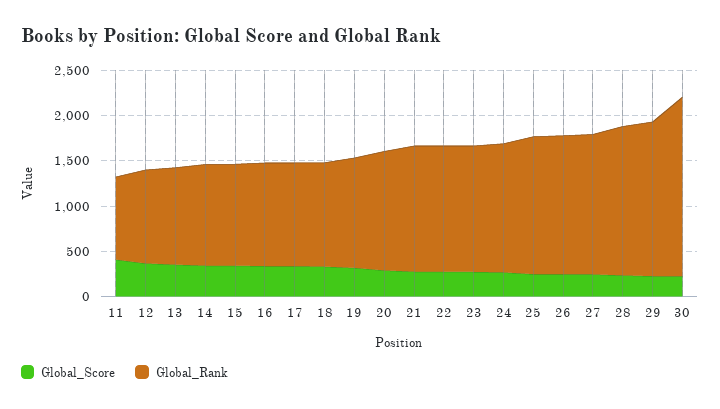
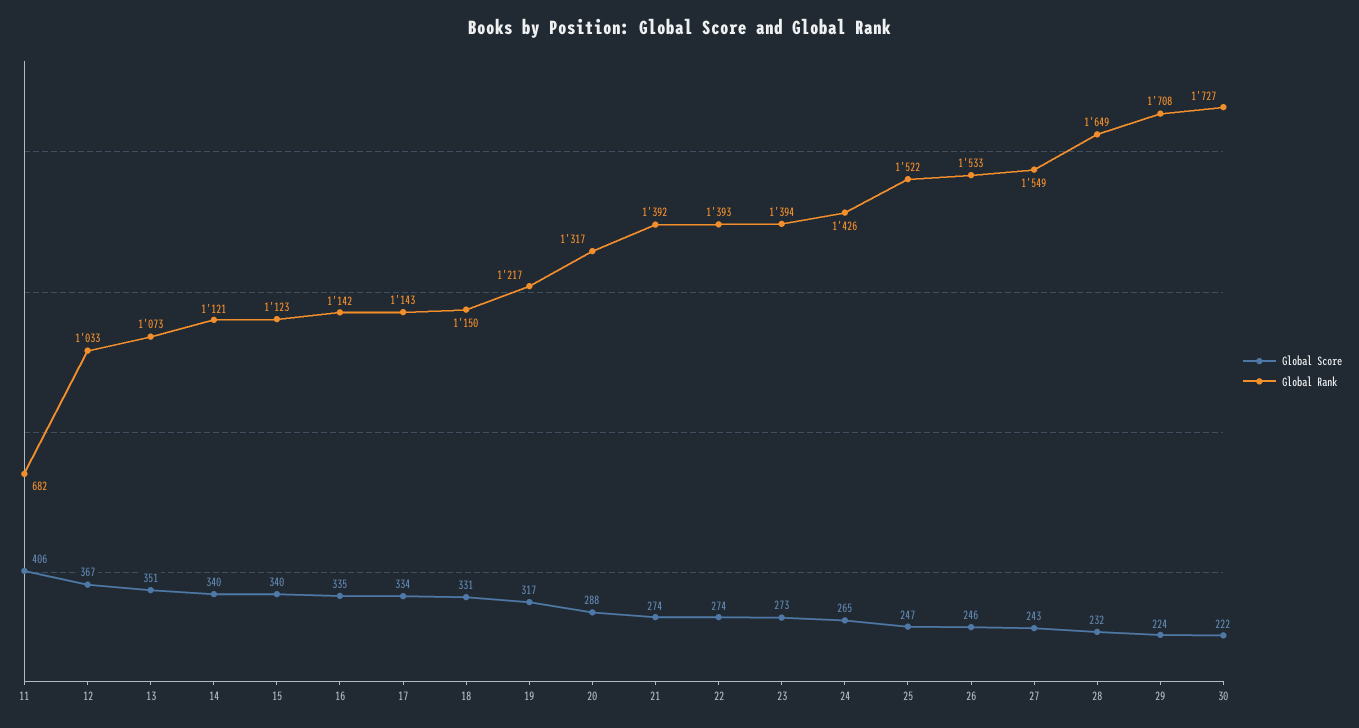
Global_Rank, 11: 900 -> 682
Global_Rank, 30: 2000 -> 1727

